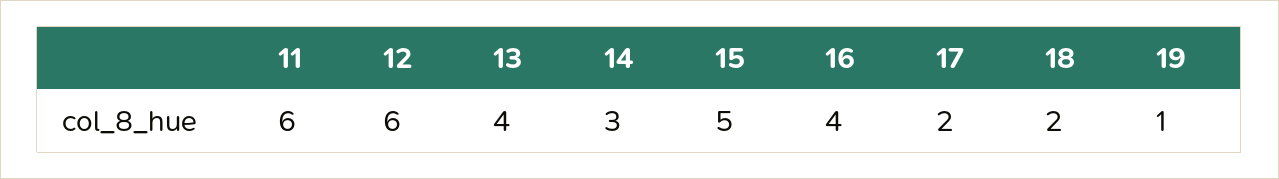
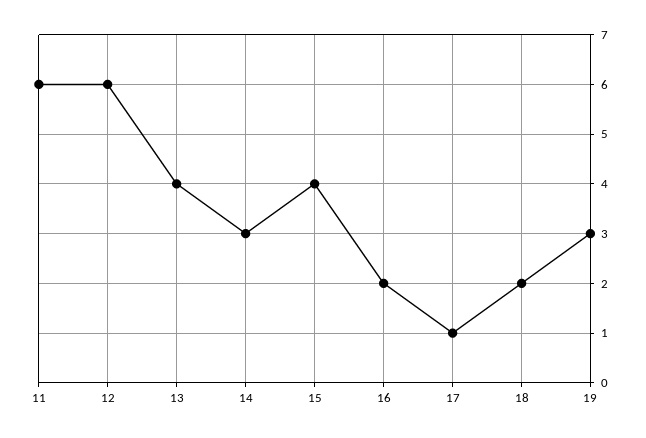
15: 5 -> 4
16: 4 -> 2
17: 2 -> 1
19: 1 -> 3

